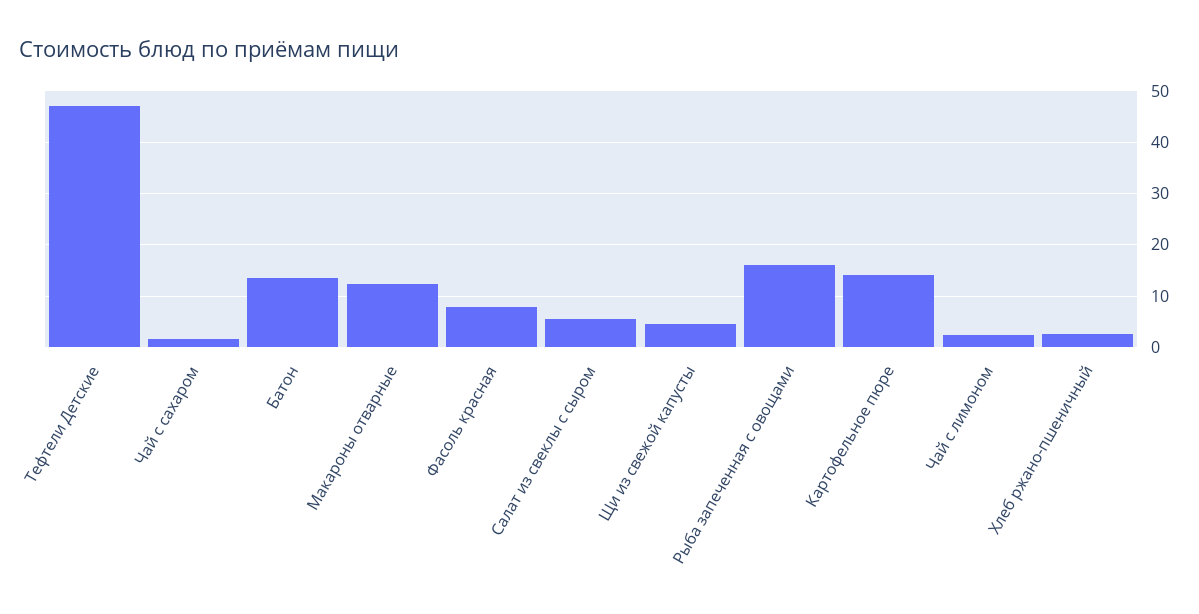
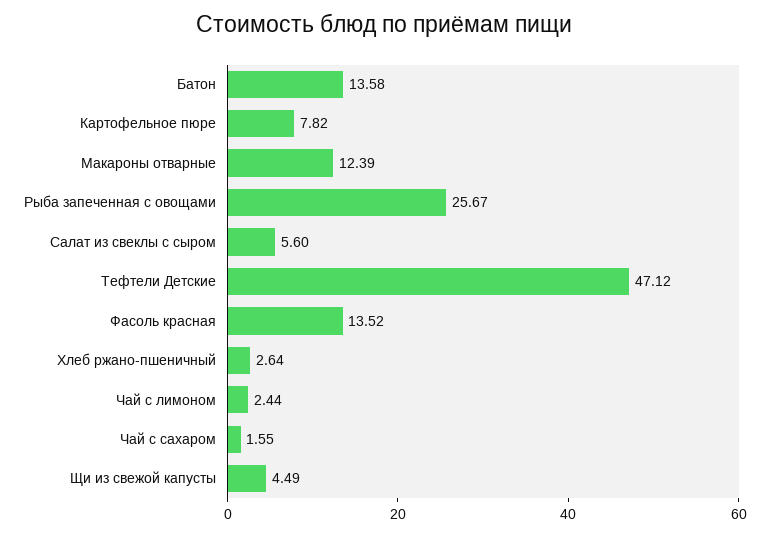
Фасоль красная: 8 -> 13.52
Рыба запеченная с овощами: 16 -> 25.67
Картофельное пюре: 14 -> 7.82

